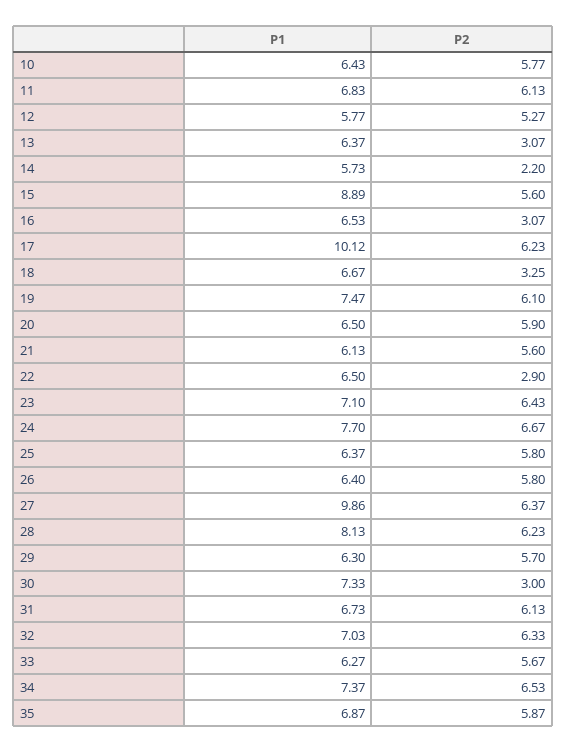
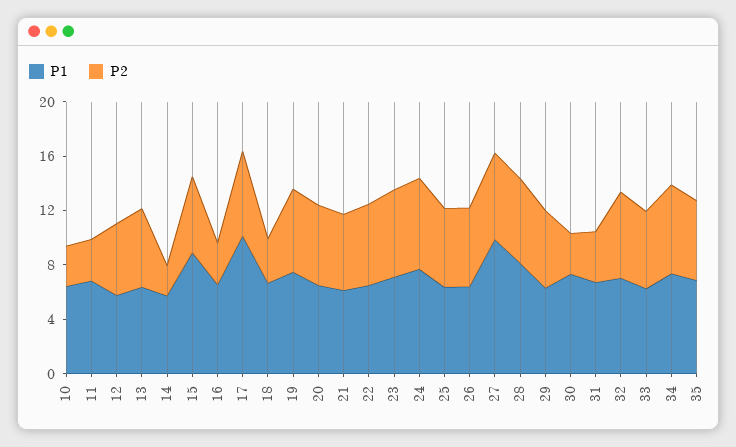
P2, 10: 5.77 -> 3
P2, 11: 6.13 -> 3
P2, 13: 3.07 -> 6
P2, 22: 2.9 -> 6
P2, 31: 6.13 -> 4

